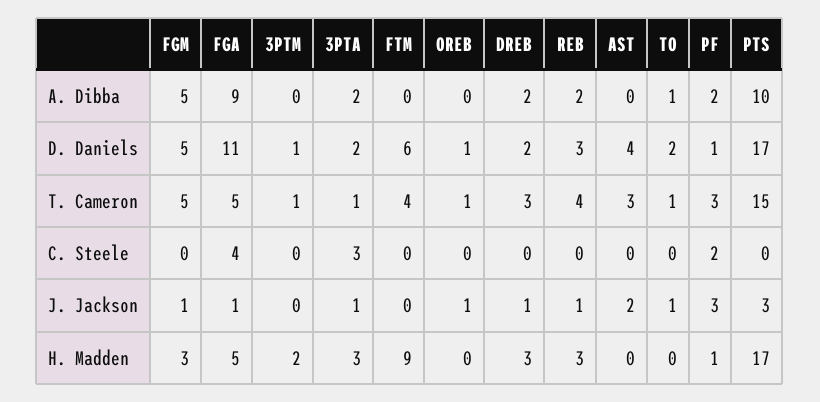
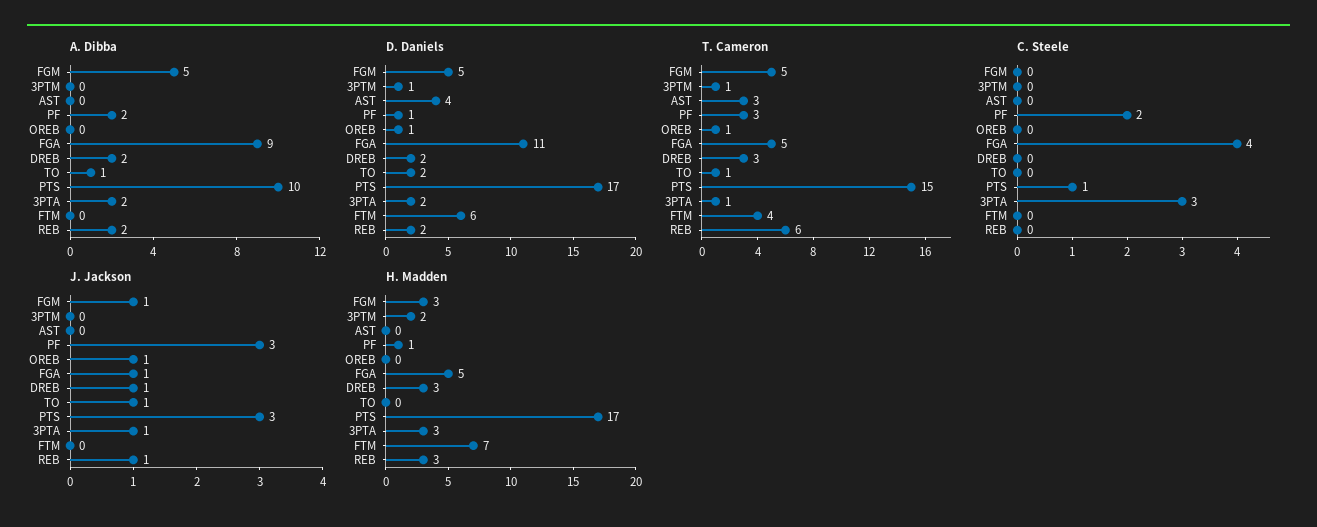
D. Daniels, REB: 3 -> 2
T. Cameron, REB: 4 -> 6
C. Steele, PTS: 0 -> 1
J. Jackson, AST: 2 -> 0
H. Madden, FTM: 9 -> 7

